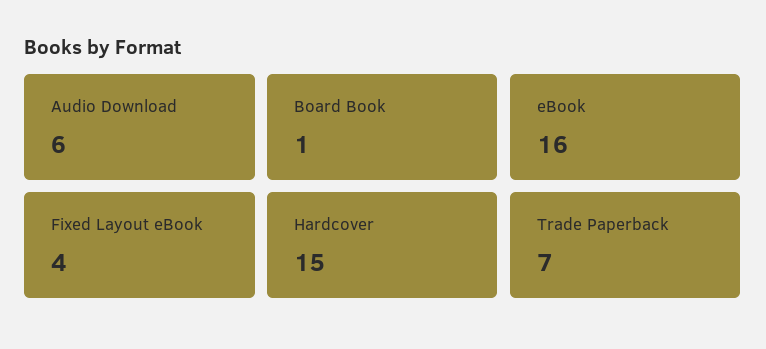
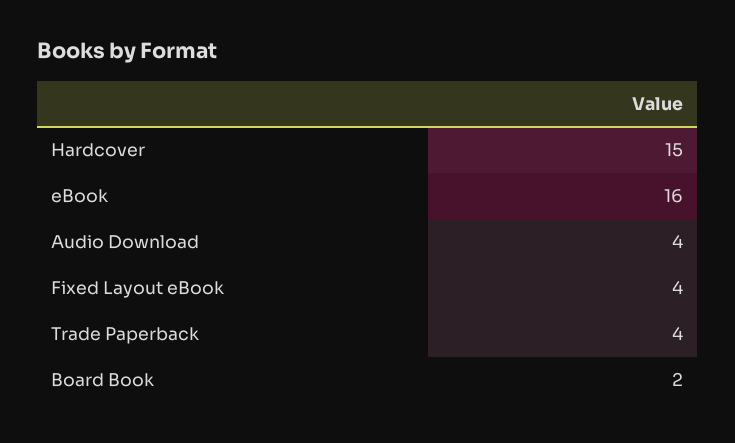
Audio Download: 6 -> 4
Board Book: 1 -> 2
Trade Paperback: 7 -> 4

